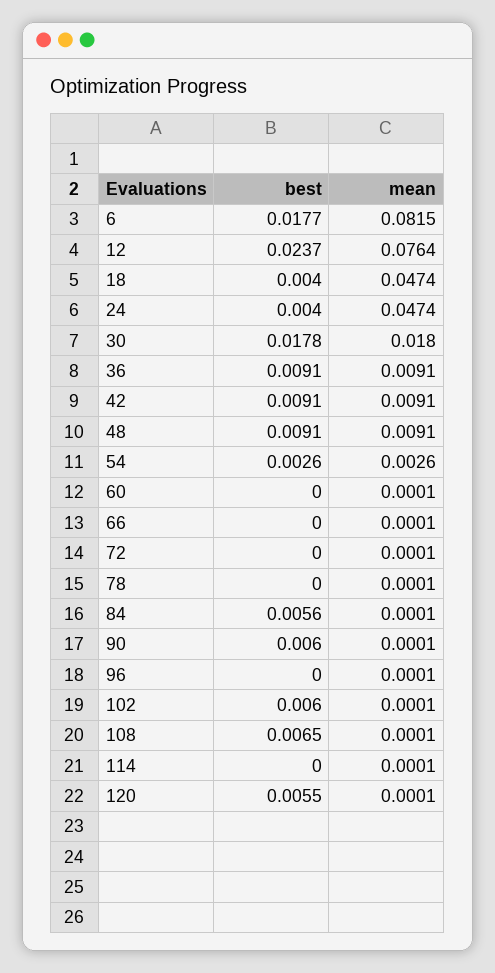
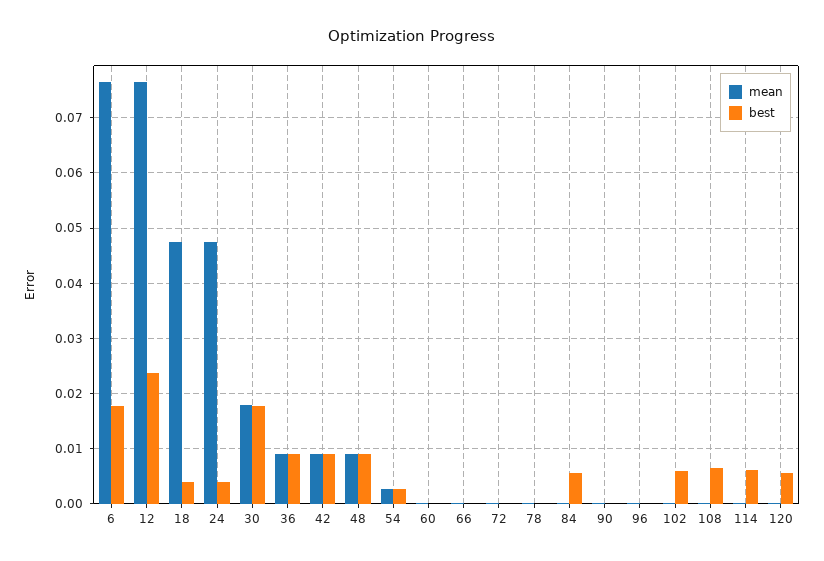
mean, 6: 0.0815 -> 0.076
best, 90: 0.006 -> 0
best, 114: 0 -> 0.006

